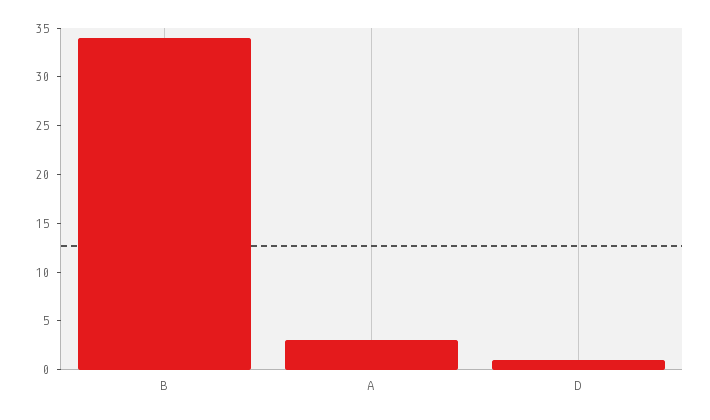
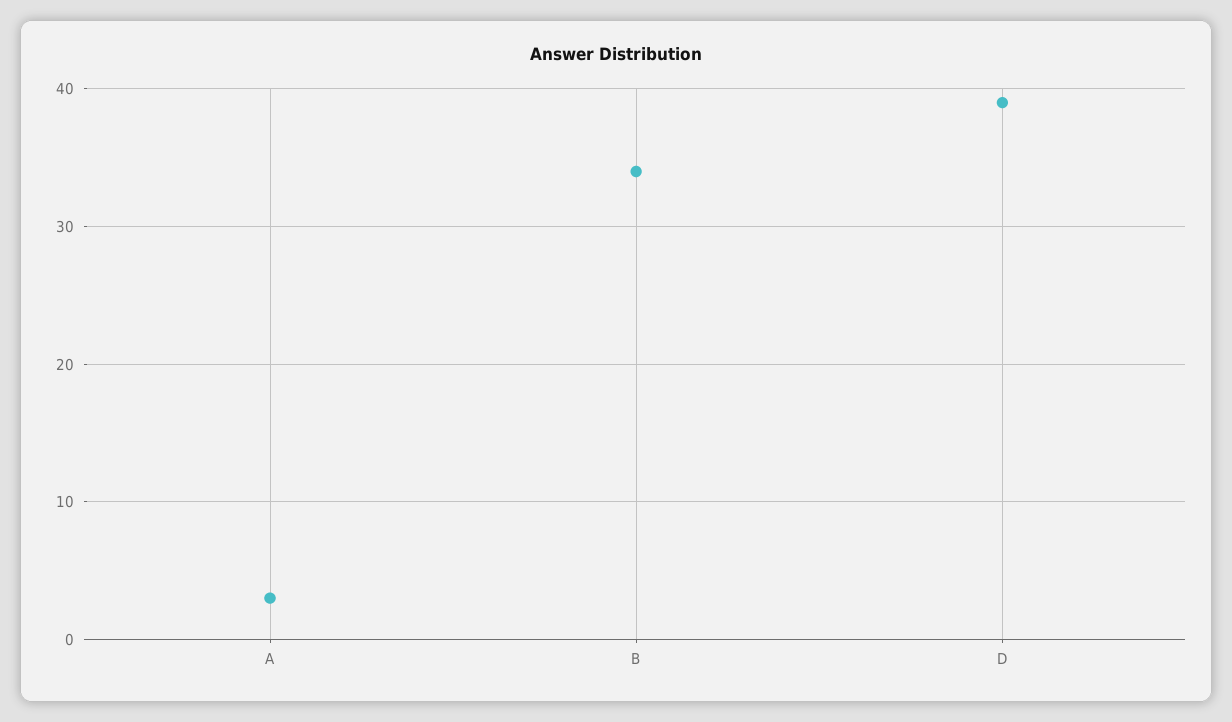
D: 1 -> 39

